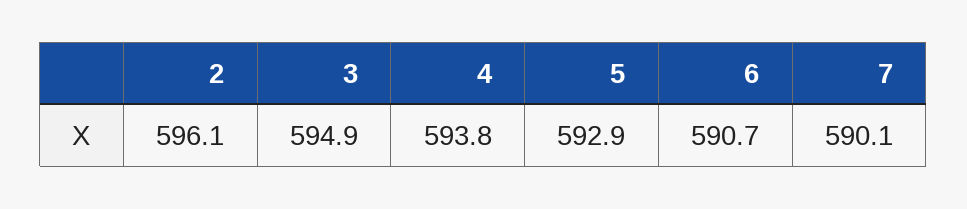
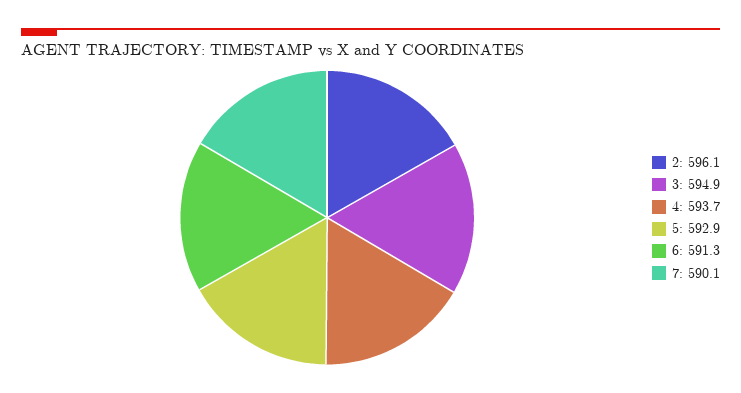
4: 593.8 -> 593.7
6: 590.7 -> 591.3

